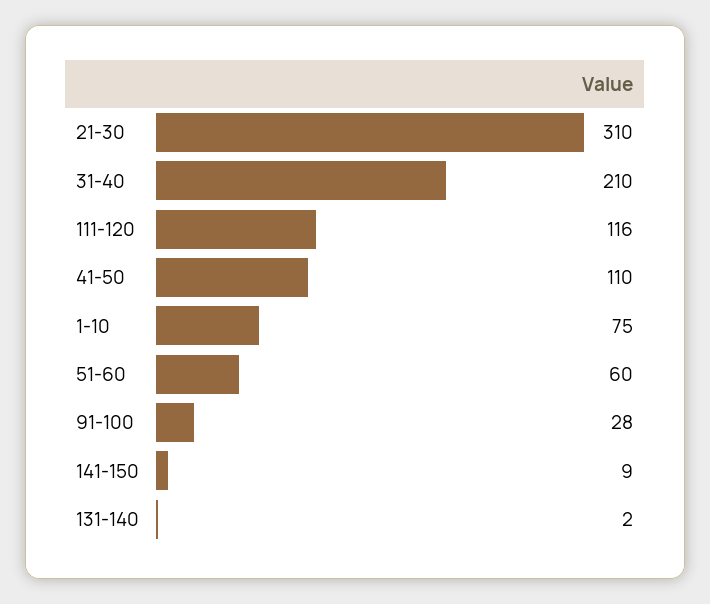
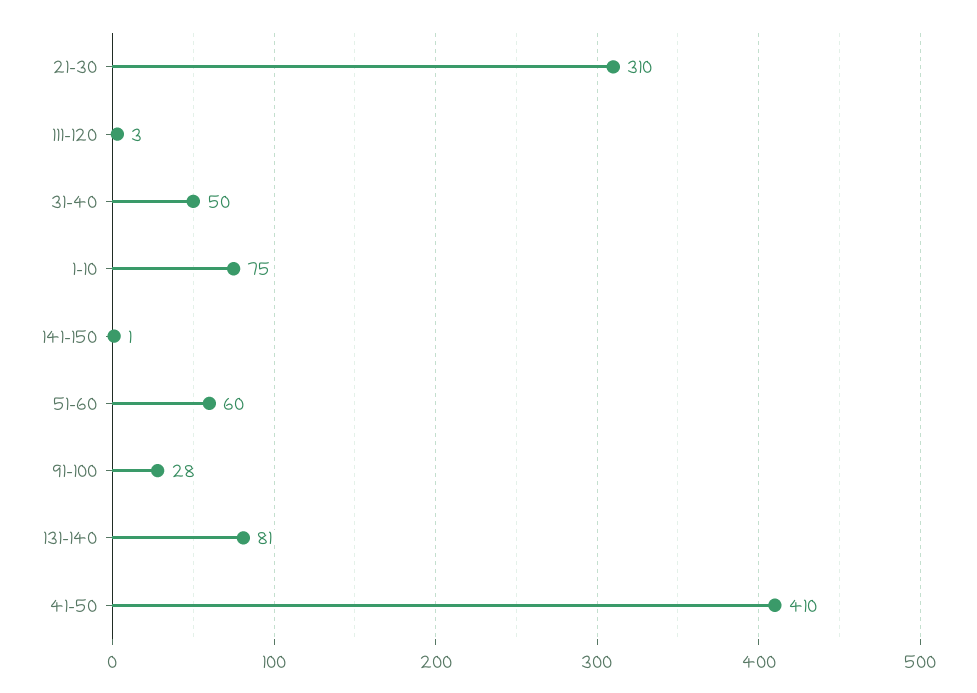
31-40: 210 -> 50
111-120: 116 -> 3
41-50: 110 -> 410
141-150: 9 -> 1
131-140: 2 -> 81

